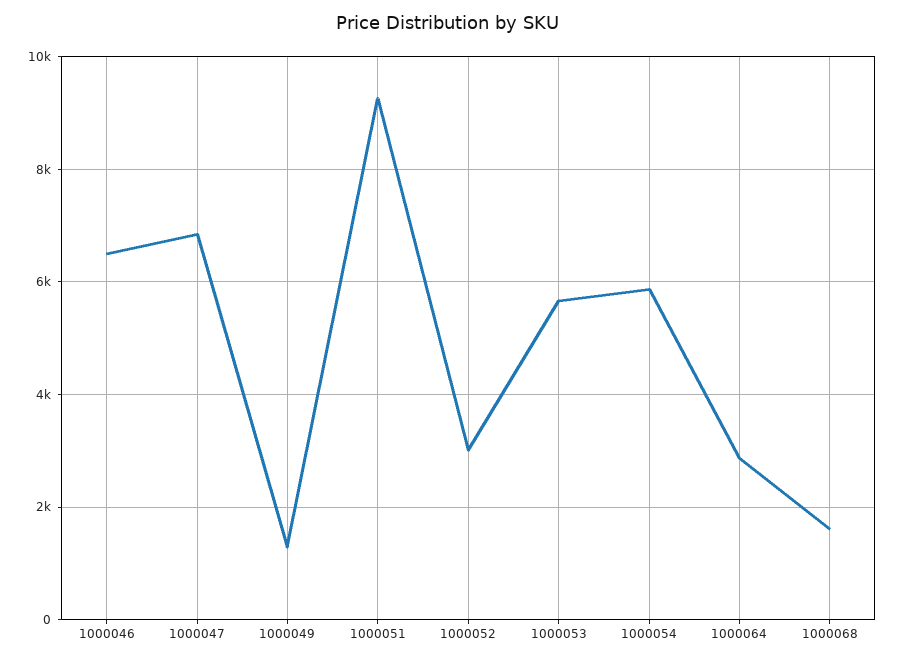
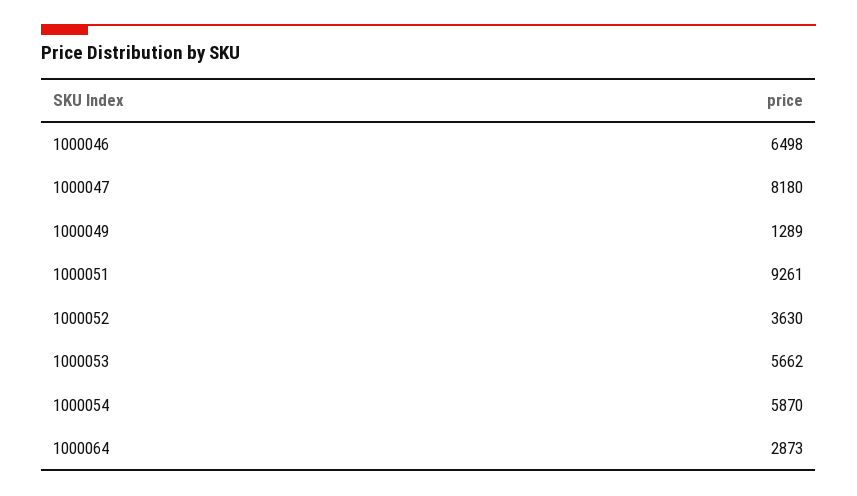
1000047: 6800 -> 8180
1000052: 3000 -> 3630
1000068: 1600 -> none

